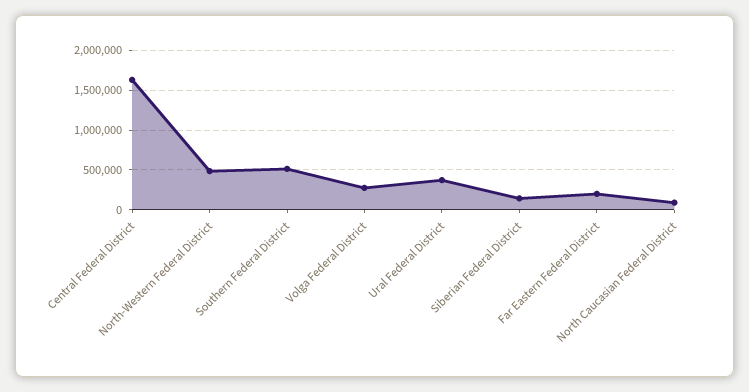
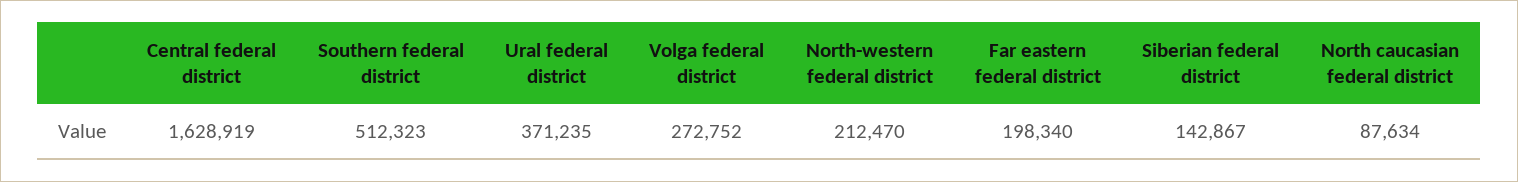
North-Western Federal District: 500000 -> 212470

